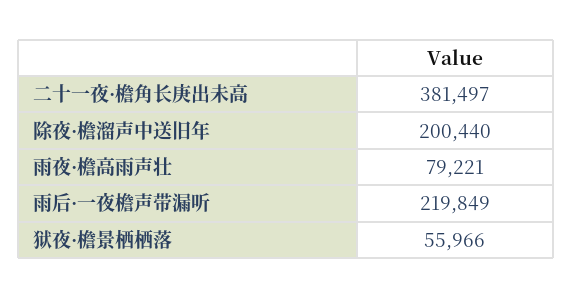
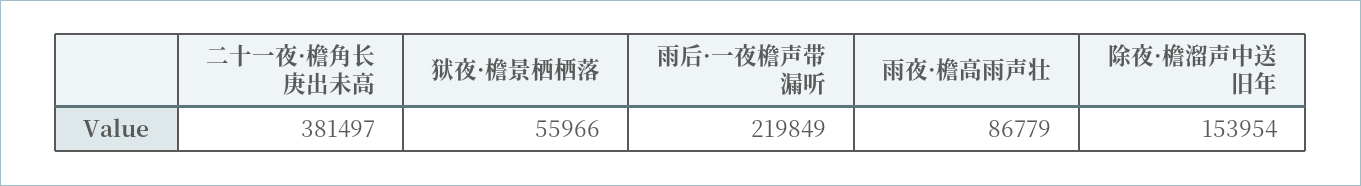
除夜·檐溜声中送旧年: 200440 -> 153954
雨夜·檐高雨声壮: 79221 -> 86779

